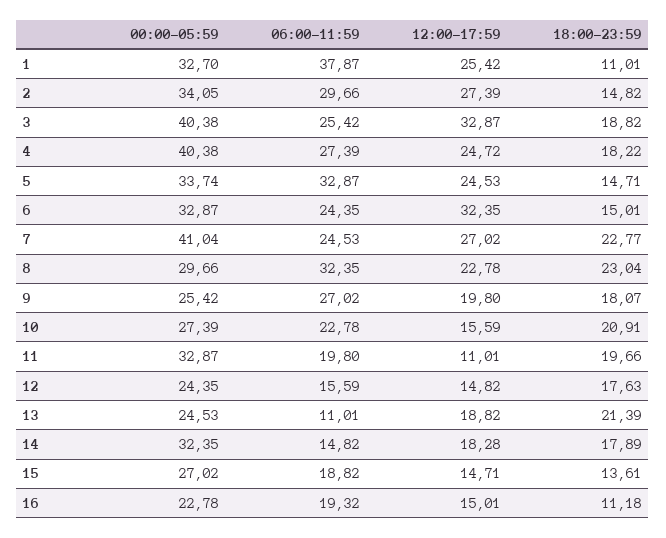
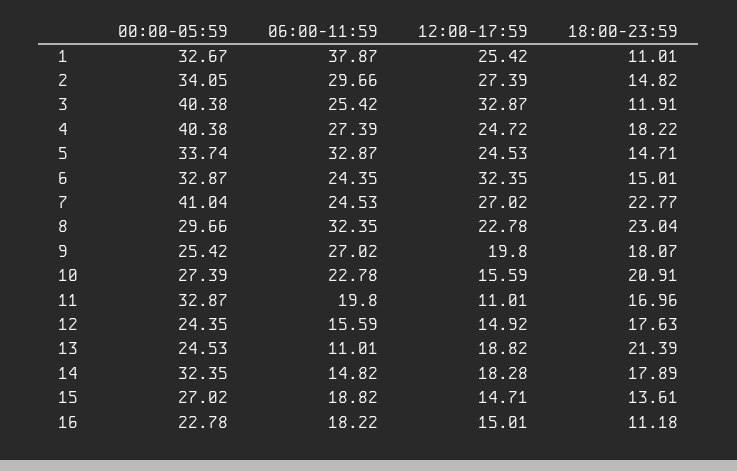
00:00-05:59, 1: 32.7 -> 32.67
18:00-23:59, 3: 18.82 -> 11.91
18:00-23:59, 11: 19.66 -> 16.96
12:00-17:59, 12: 14.82 -> 14.92
06:00-11:59, 16: 19.32 -> 18.22

